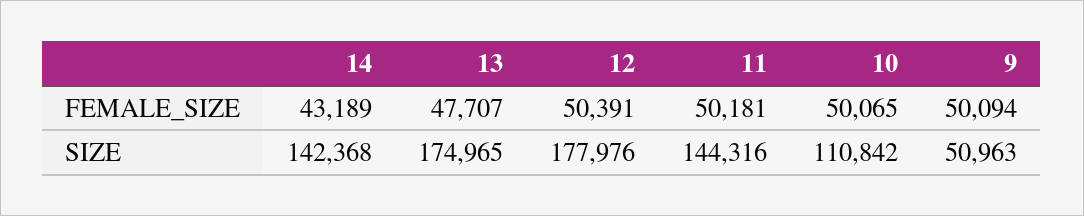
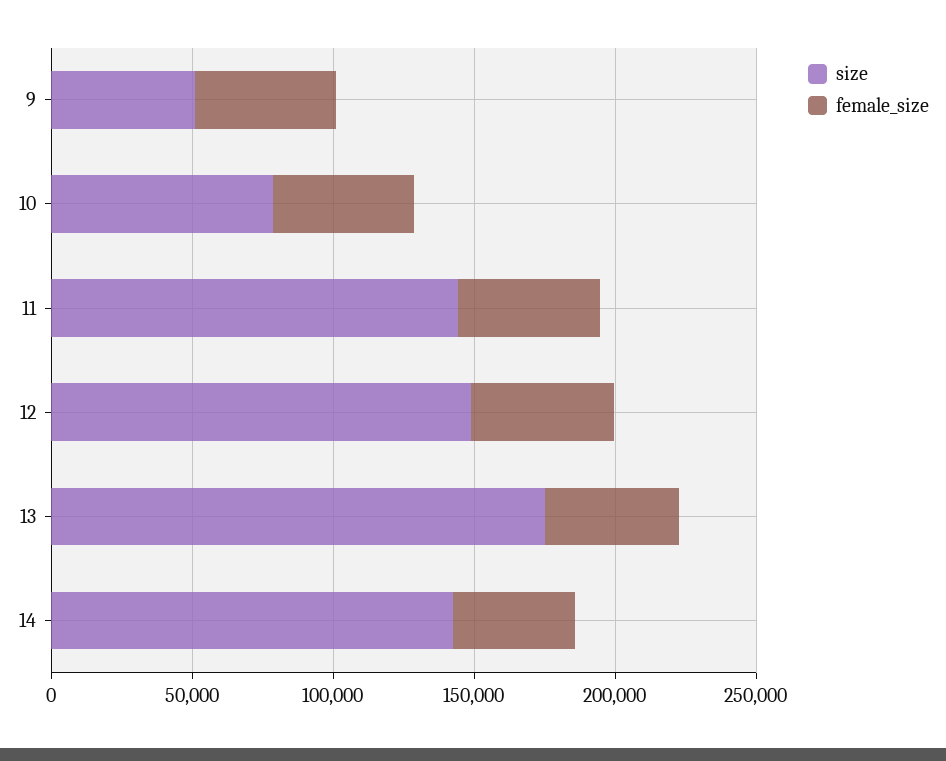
SIZE, 12: 177976 -> 150000
SIZE, 10: 110842 -> 80000

